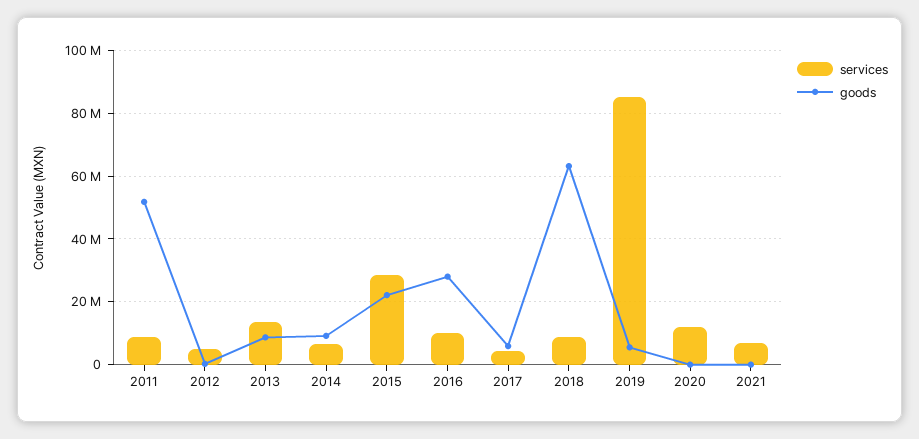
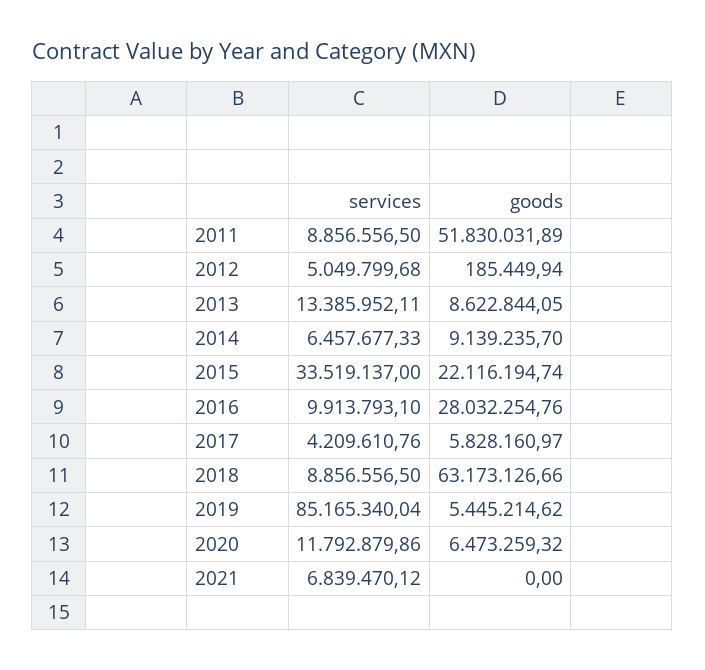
services, 2015: 28000000 -> 33519137
goods, 2020: 0 -> 6473259.32

